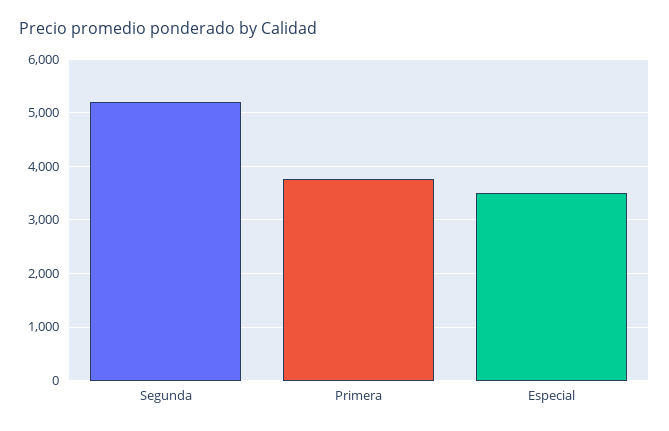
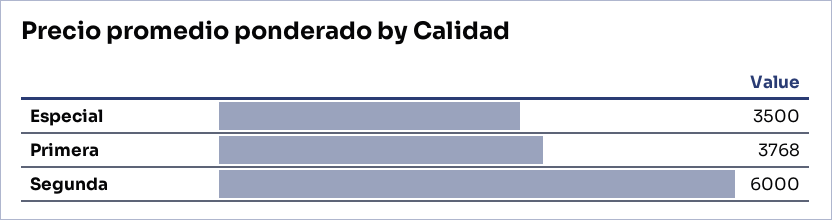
Segunda: 5200 -> 6000

